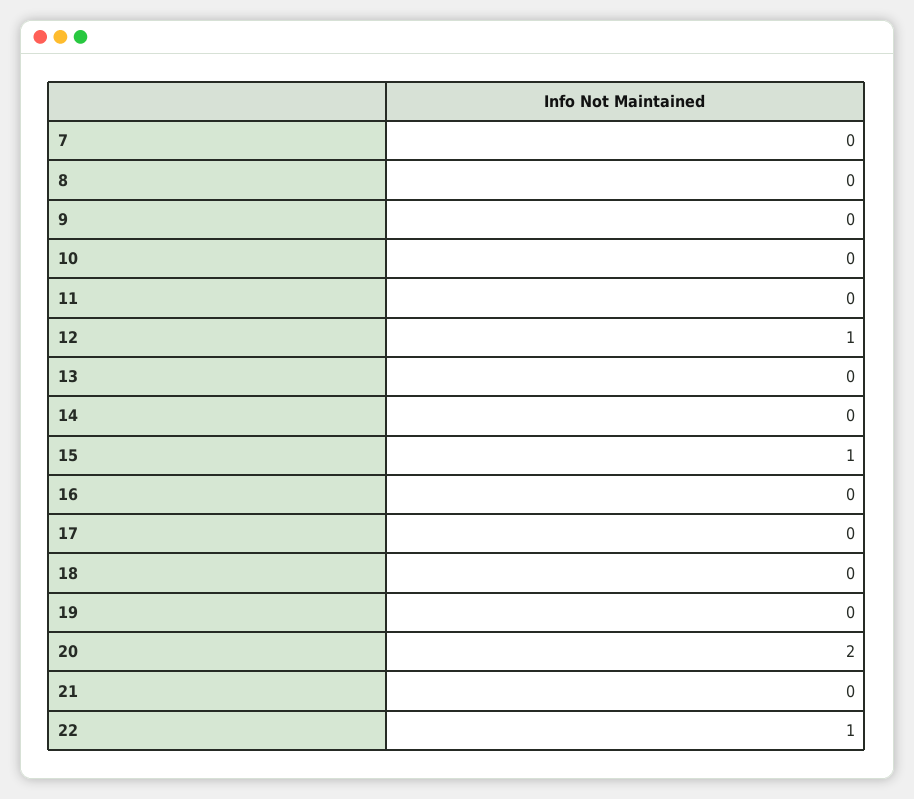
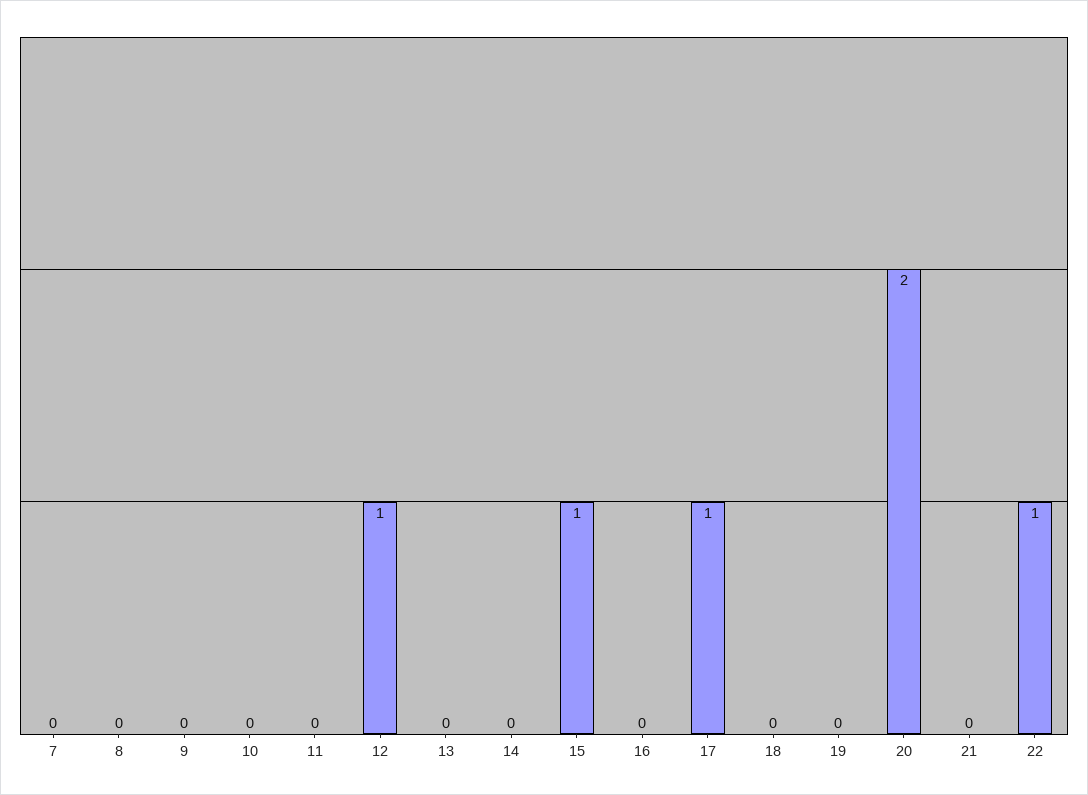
17: 0 -> 1

